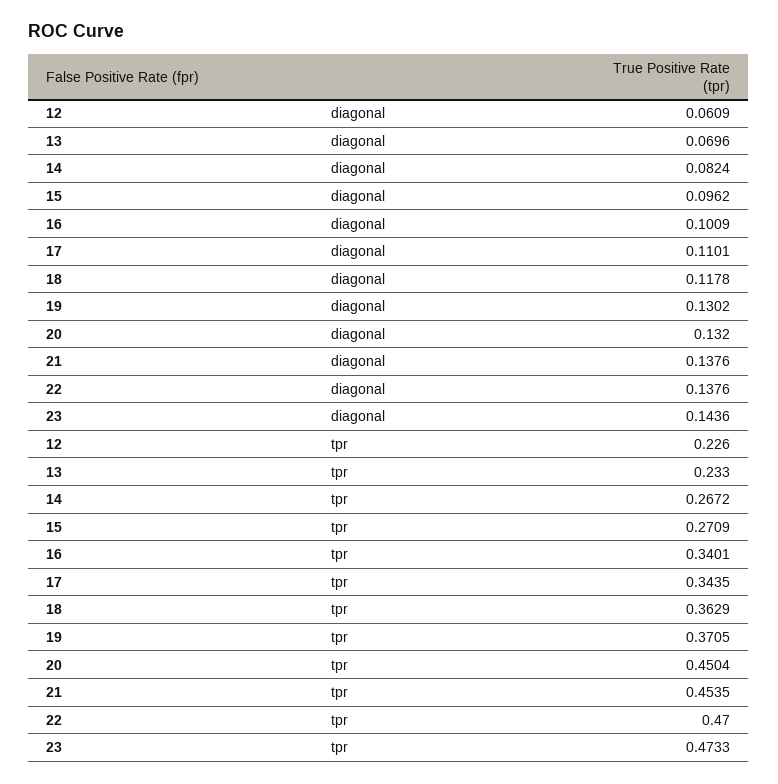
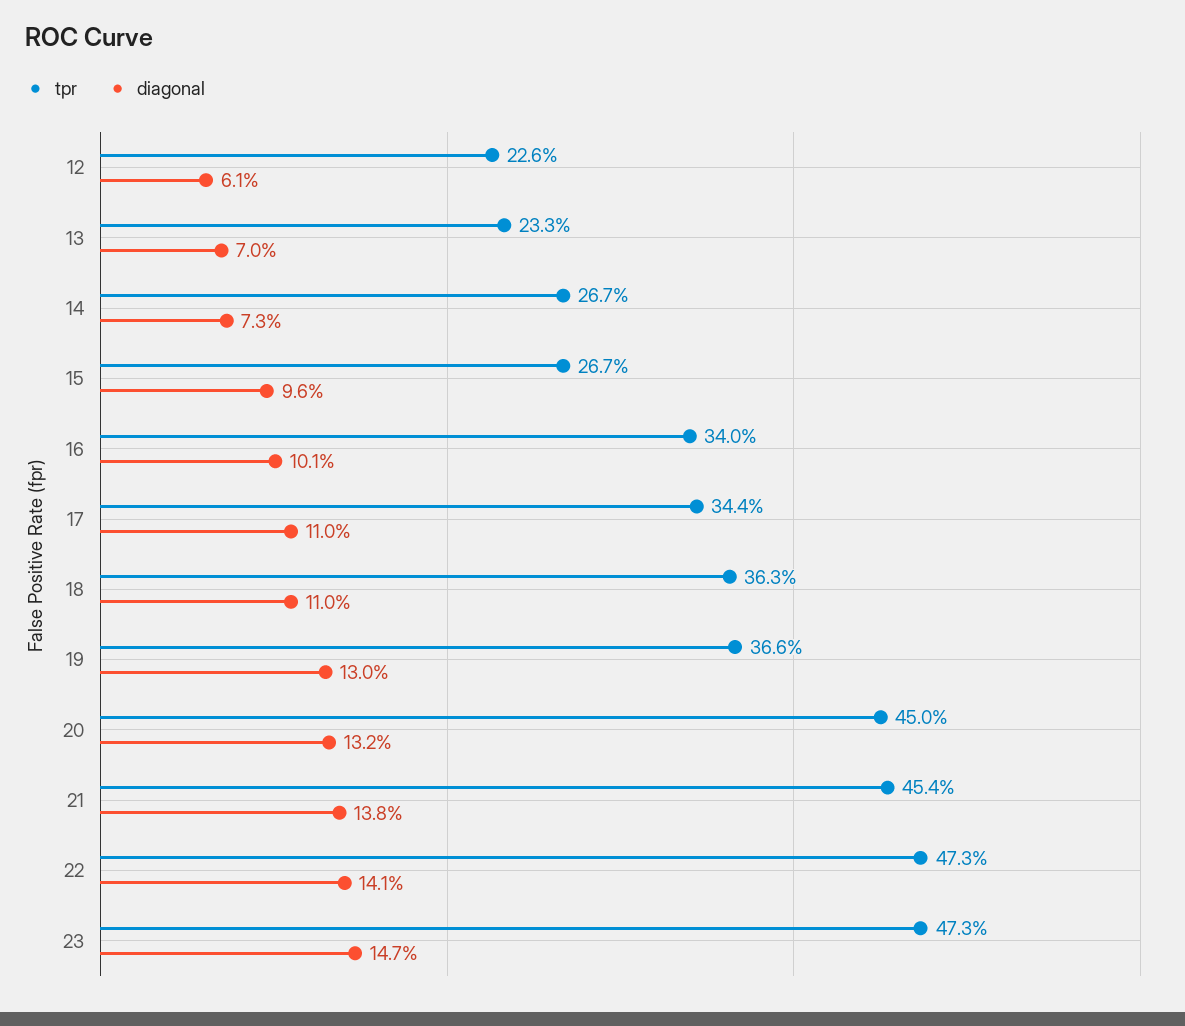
diagonal, 14: 0.0824 -> 0.073
diagonal, 18: 0.1178 -> 0.11
diagonal, 22: 0.1376 -> 0.141
diagonal, 23: 0.1436 -> 0.147
tpr, 15: 0.2709 -> 0.267
tpr, 19: 0.3705 -> 0.366
tpr, 22: 0.47 -> 0.473

